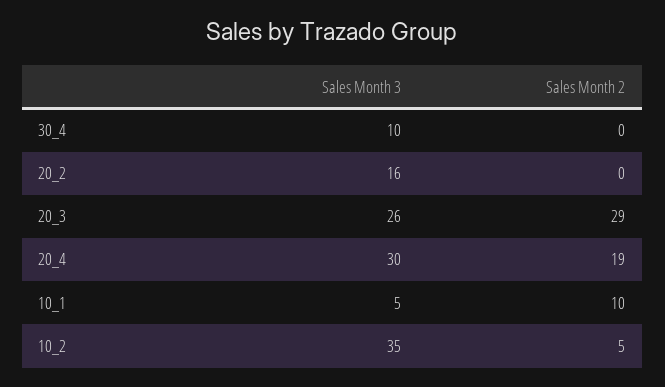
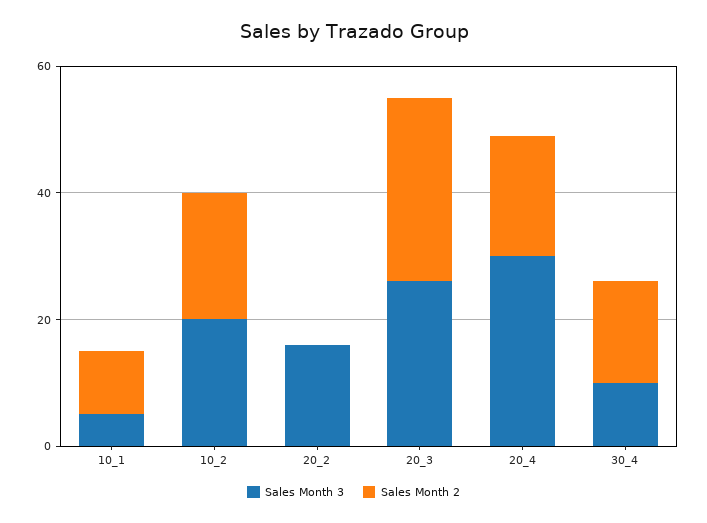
Sales Month 2, 30_4: 0 -> 15
Sales Month 3, 10_2: 35 -> 20
Sales Month 2, 10_2: 5 -> 20

